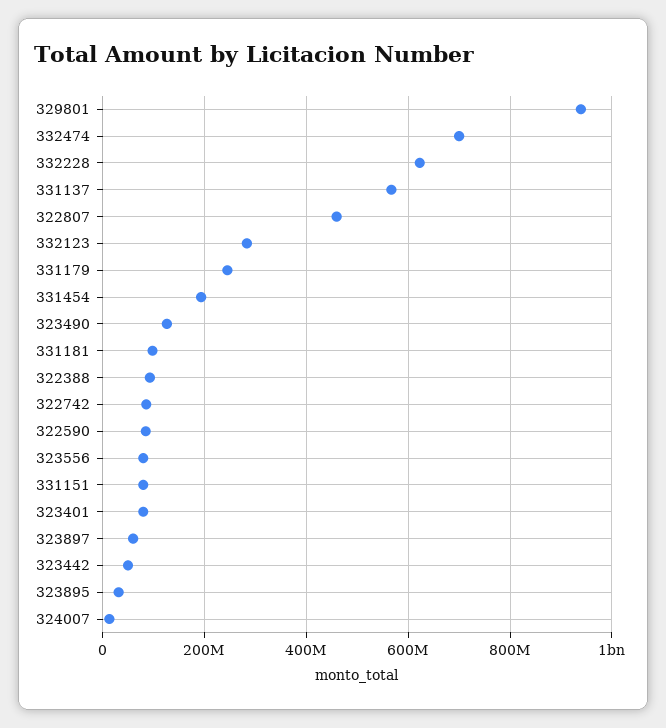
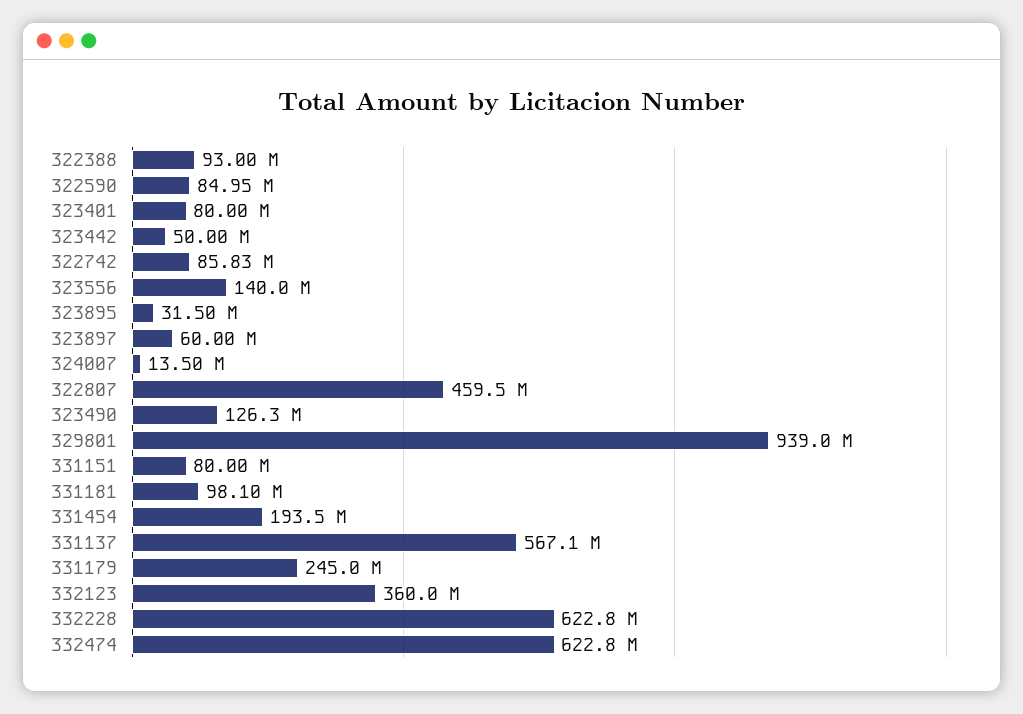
332474: 700000000 -> 622800000
332123: 280000000 -> 360000000
323556: 80000000 -> 140000000

